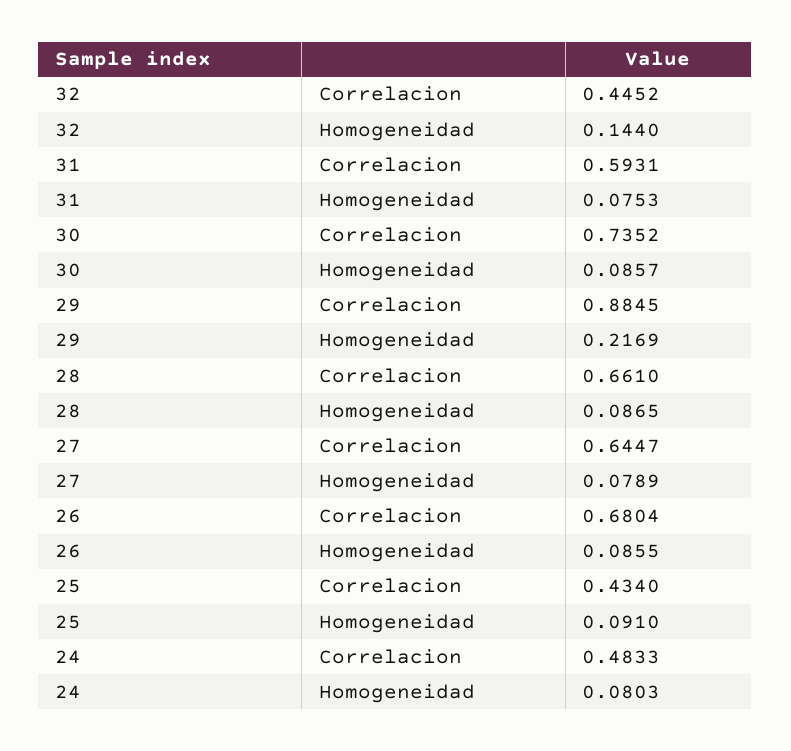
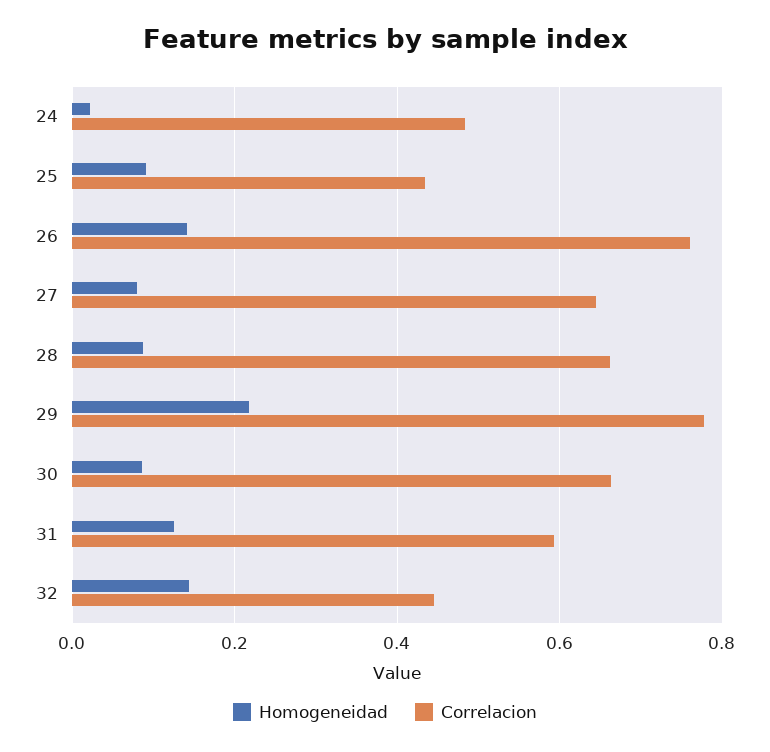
Homogeneidad, 31: 0.0753 -> 0.12
Correlacion, 30: 0.7352 -> 0.66
Correlacion, 29: 0.8845 -> 0.78
Correlacion, 26: 0.6804 -> 0.76
Homogeneidad, 26: 0.0855 -> 0.14
Homogeneidad, 24: 0.0803 -> 0.02

